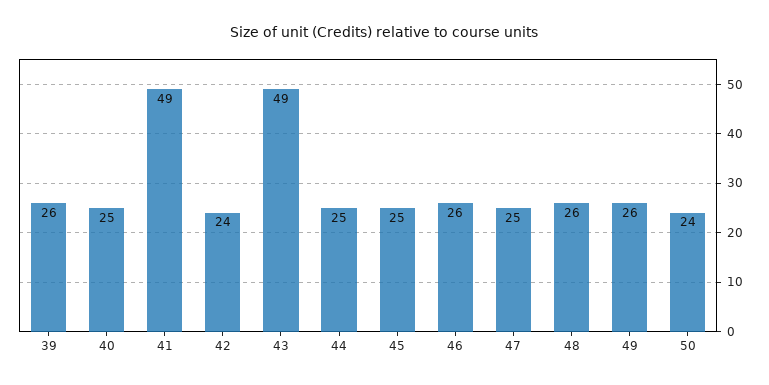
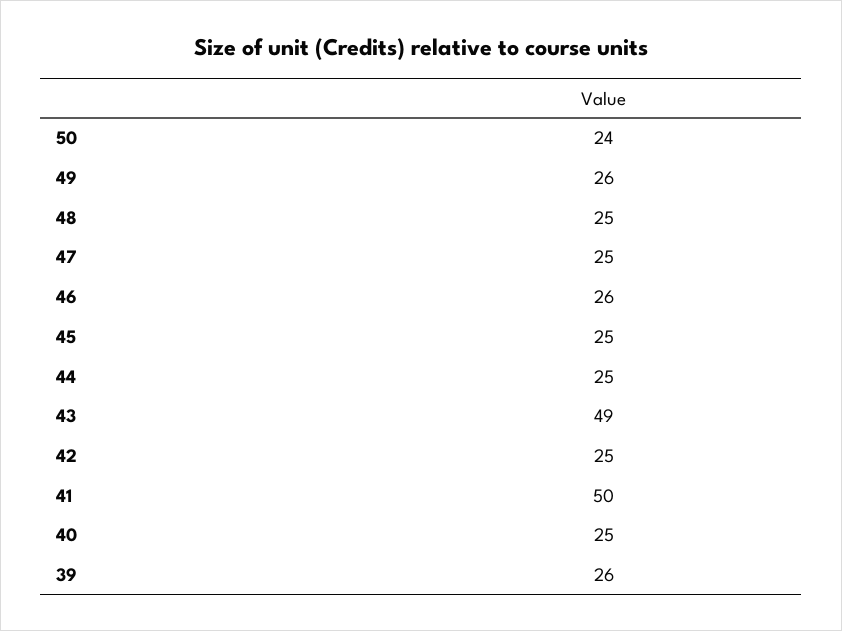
41: 49 -> 50
42: 24 -> 25
48: 26 -> 25

